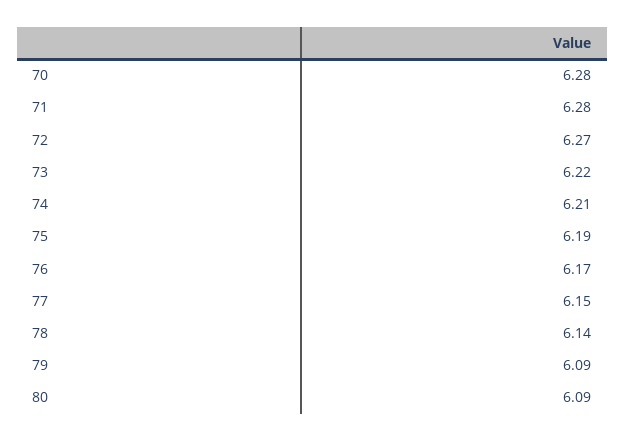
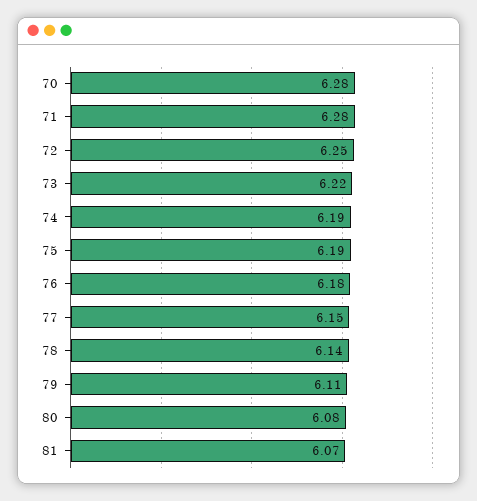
72: 6.27 -> 6.25
74: 6.21 -> 6.19
76: 6.17 -> 6.18
79: 6.09 -> 6.11
80: 6.09 -> 6.08
81: none -> 6.07

